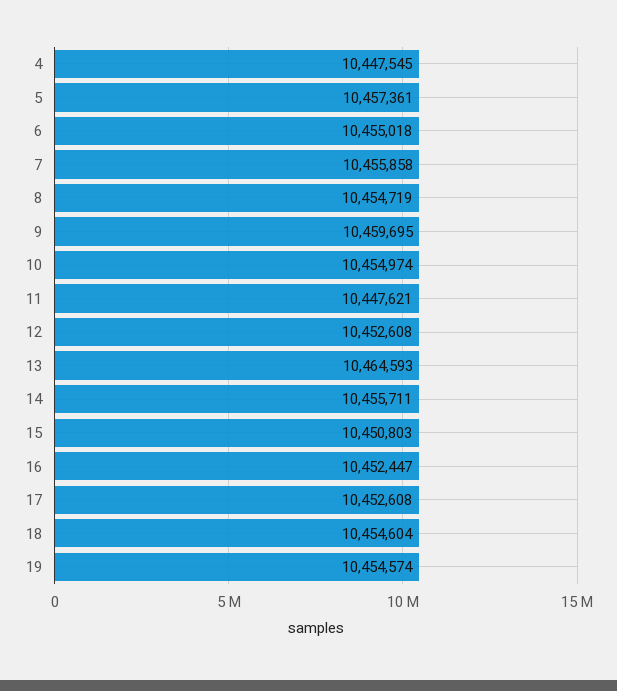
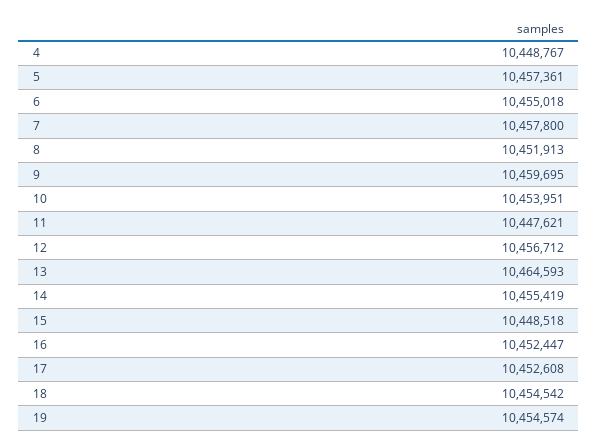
4: 10447545 -> 10448767
7: 10455858 -> 10457800
8: 10454719 -> 10451913
10: 10454974 -> 10453951
12: 10452608 -> 10456712
14: 10455711 -> 10455419
15: 10450803 -> 10448518
18: 10454604 -> 10454542

